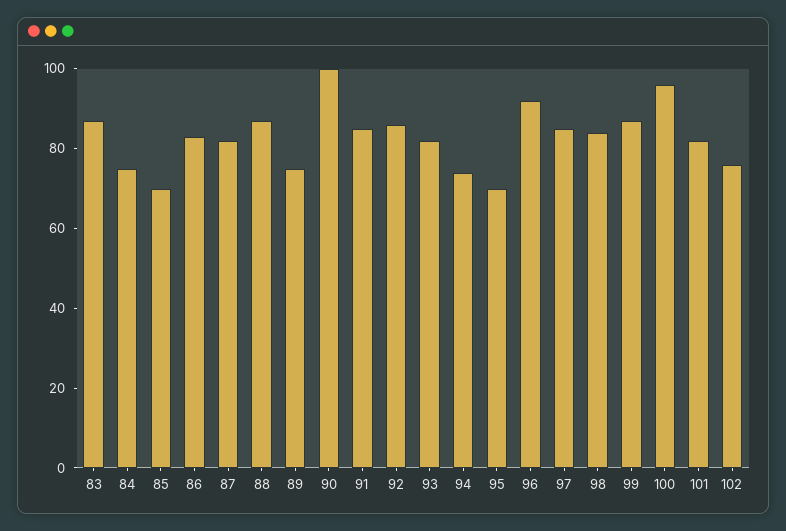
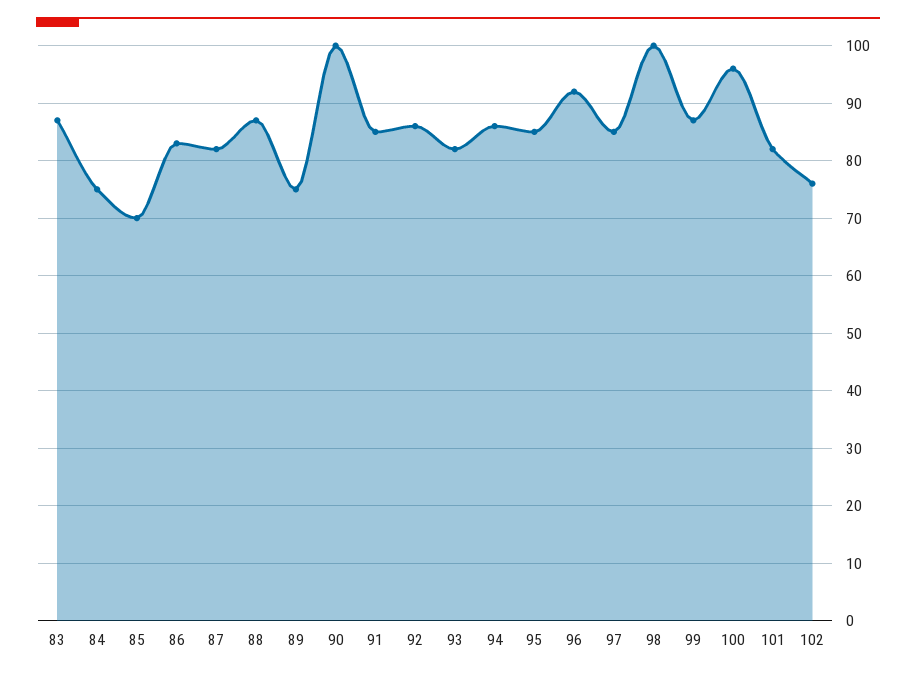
94: 75 -> 85
95: 70 -> 85
98: 85 -> 100

